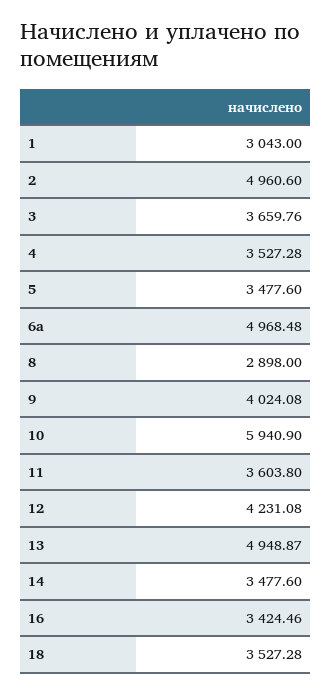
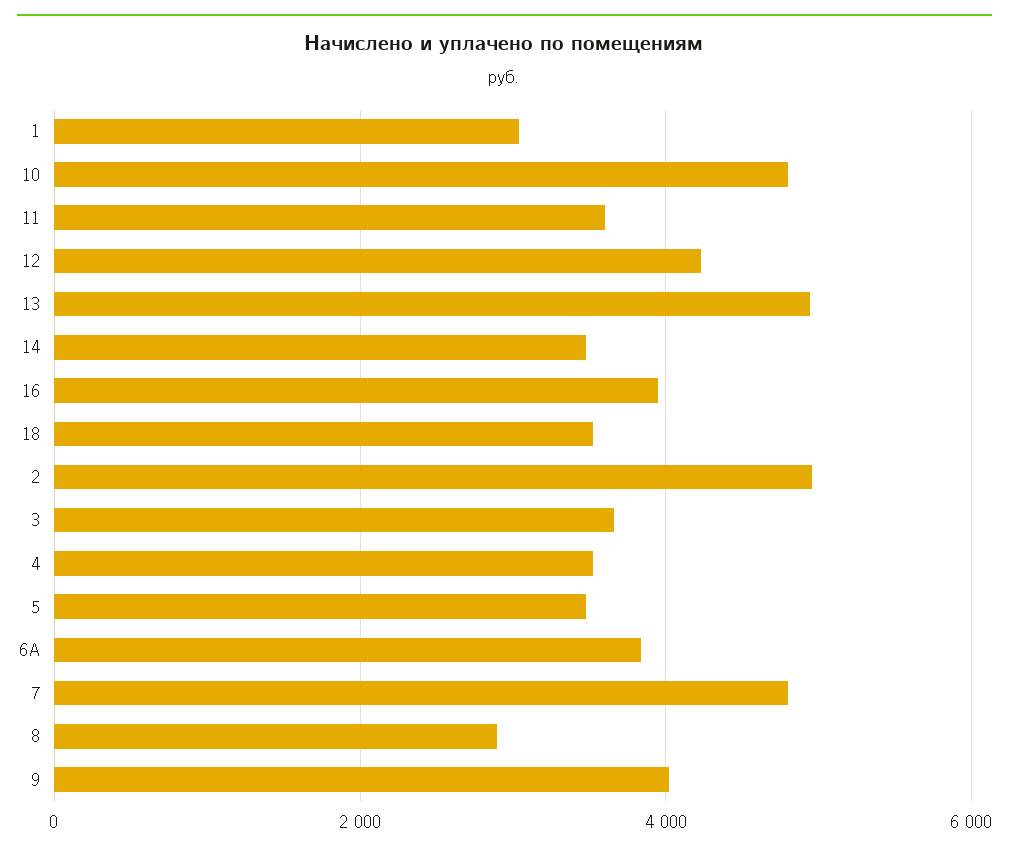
6а: 4968.48 -> 3800
10: 5940.9 -> 4800
16: 3424.46 -> 4000
7: none -> 4800

